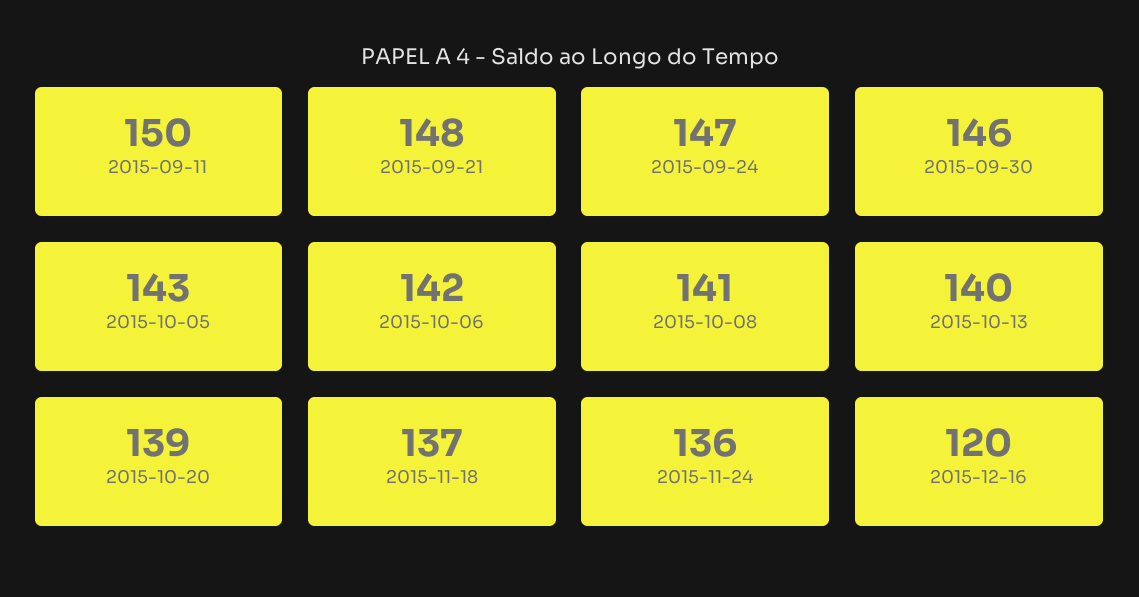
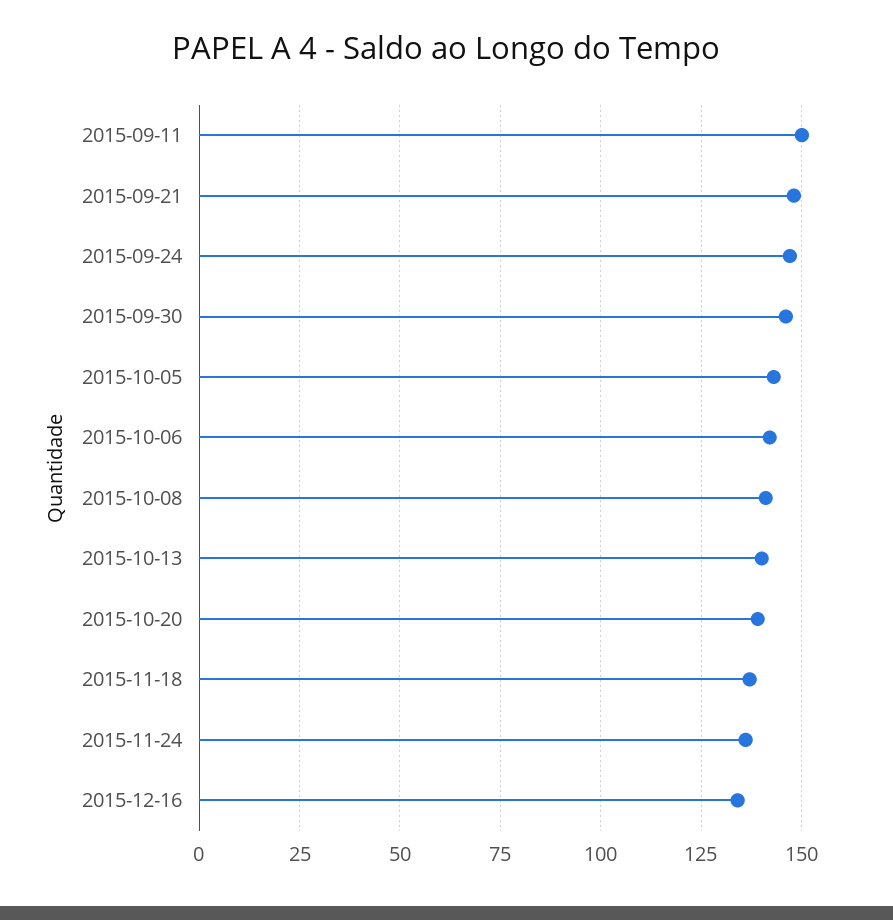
2015-12-16: 120 -> 135

